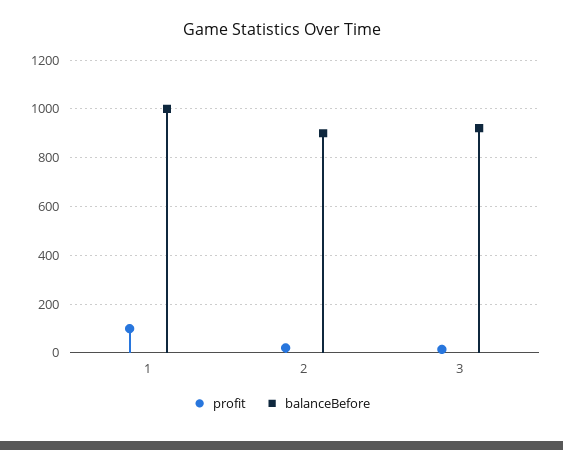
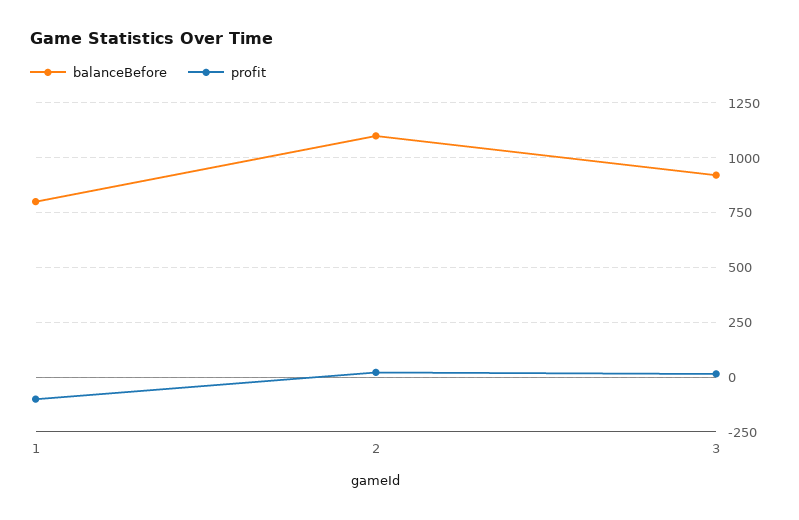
profit, 1: 100 -> -100
balanceBefore, 1: 1000 -> 800
balanceBefore, 2: 900 -> 1100

